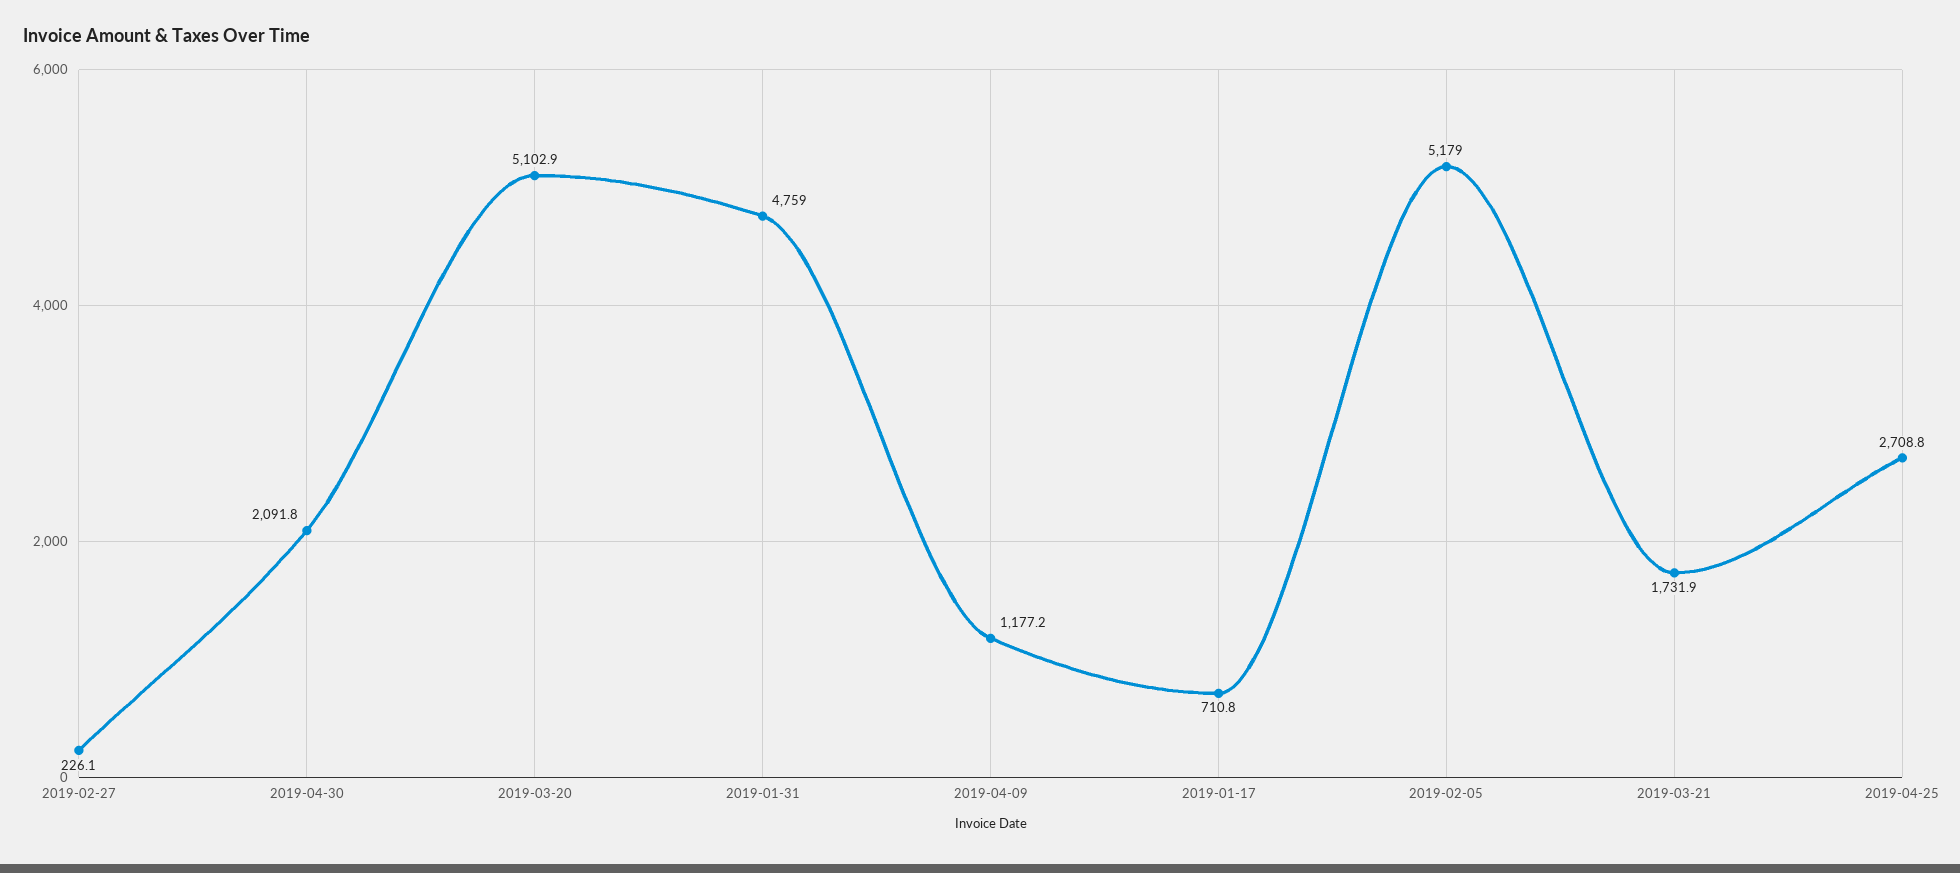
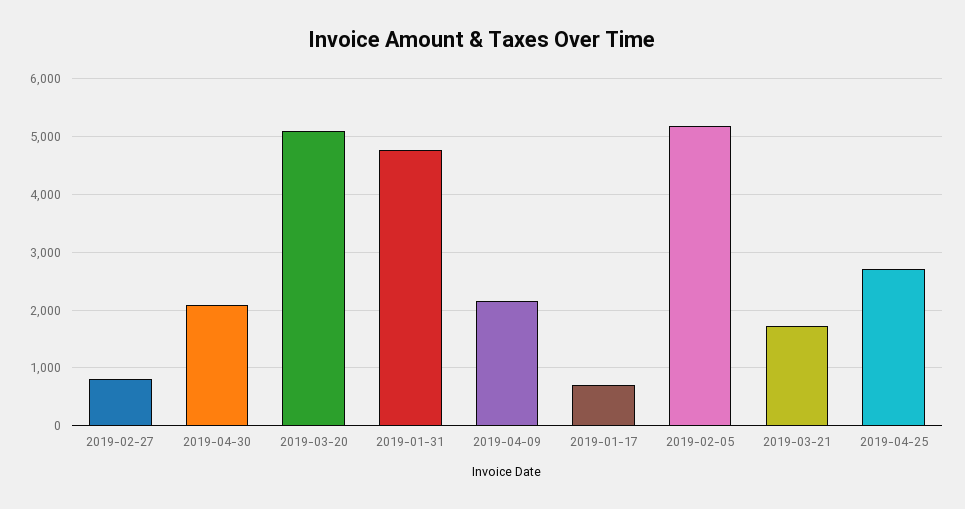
2019-02-27: 226.1 -> 800
2019-04-09: 1177.2 -> 2200

